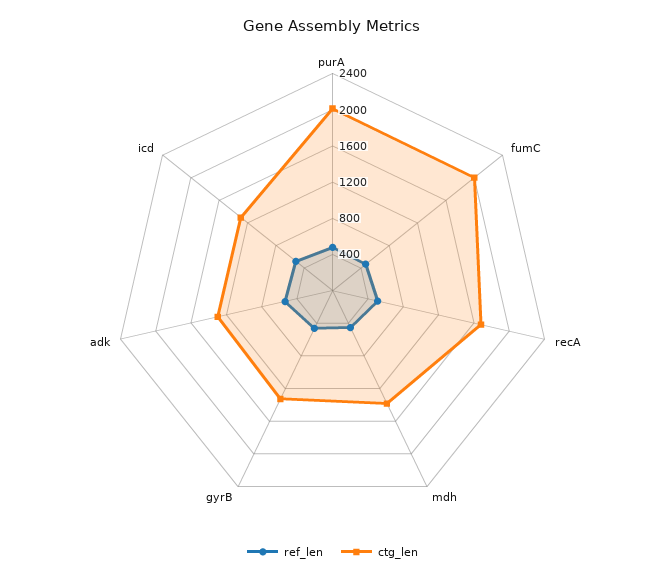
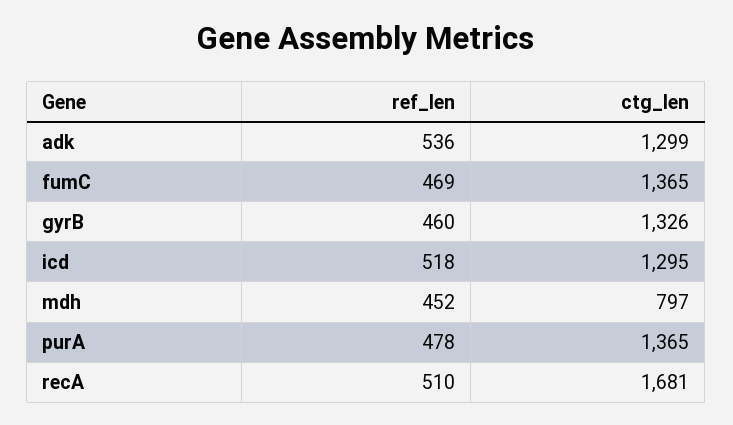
ctg_len, purA: 2000 -> 1365
ctg_len, fumC: 2000 -> 1365
ctg_len, mdh: 1400 -> 797

